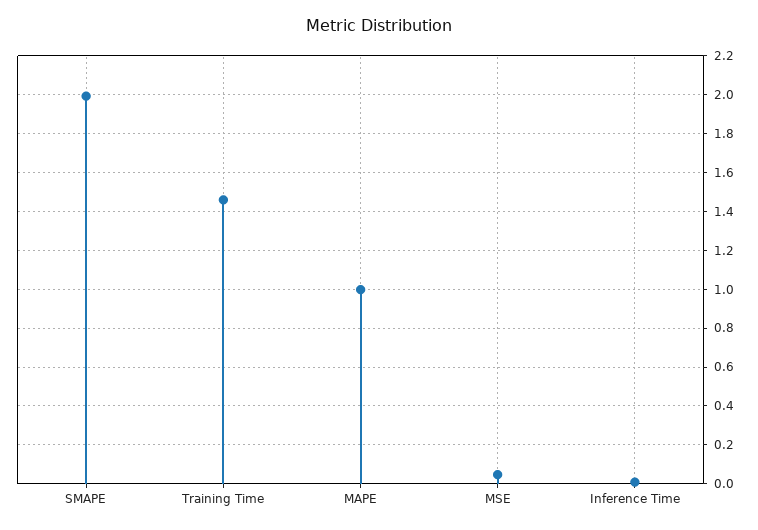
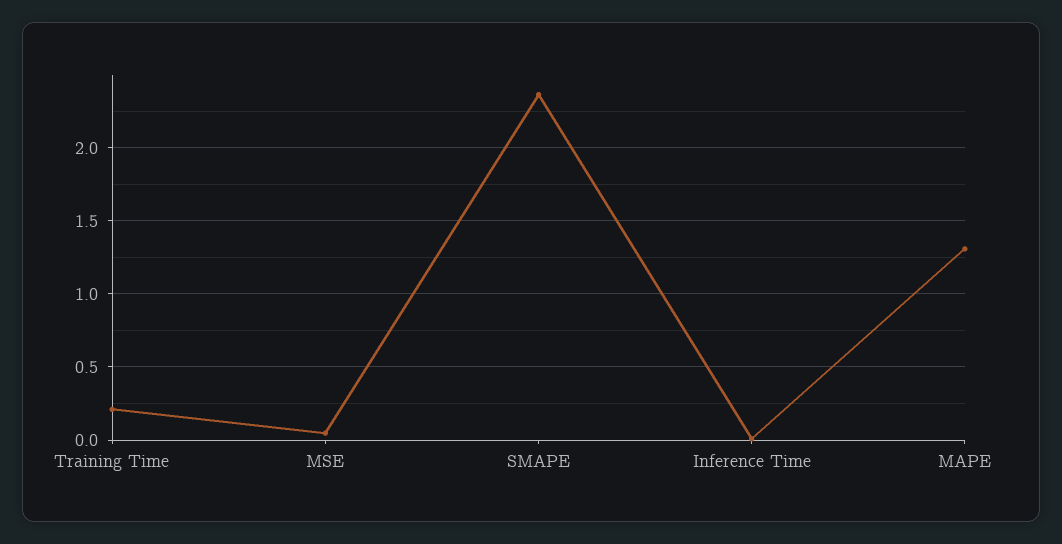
SMAPE: 2 -> 2.35
Training Time: 1.45 -> 0.2
MAPE: 1 -> 1.3

